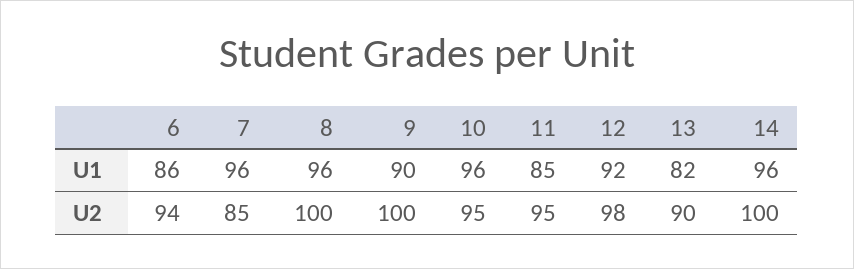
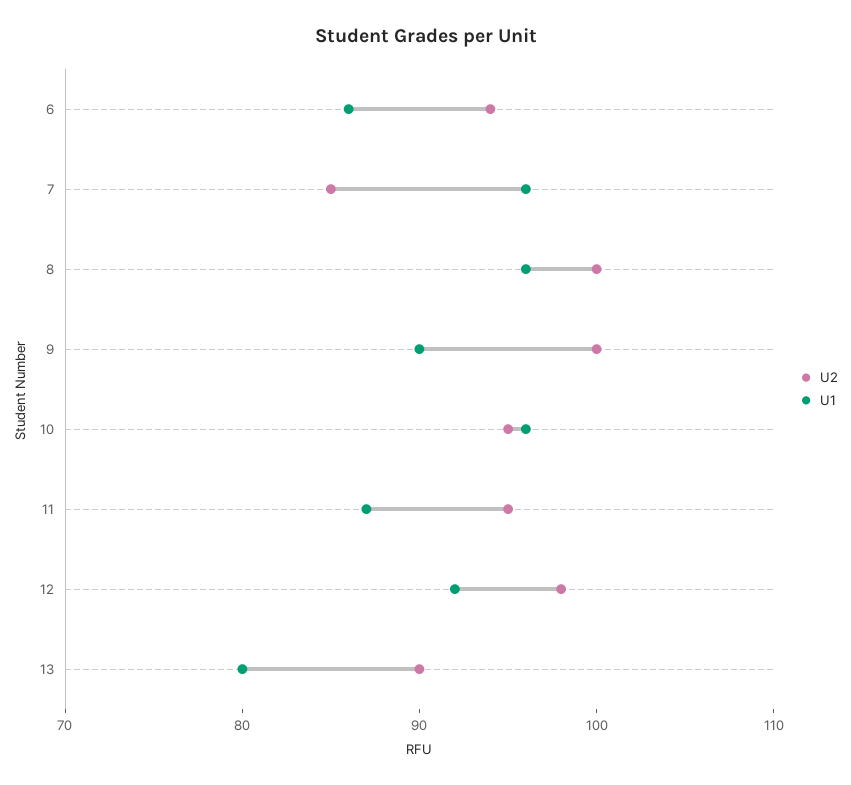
U1, 11: 85 -> 87
U1, 13: 82 -> 80
U1, 14: 96 -> none
U2, 14: 100 -> none

